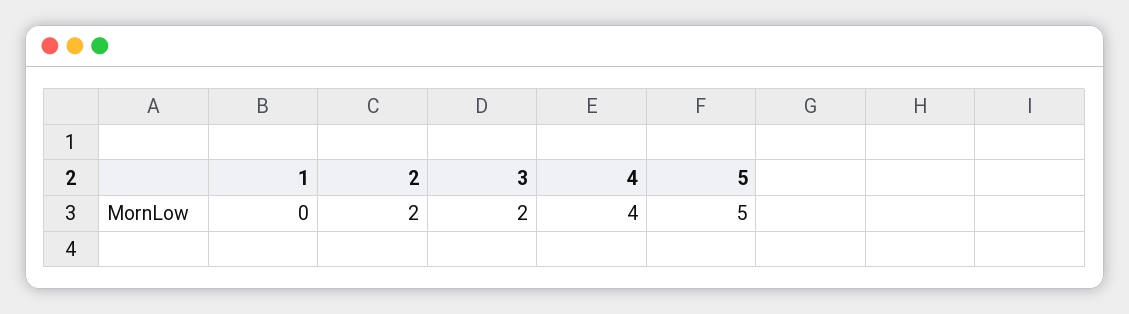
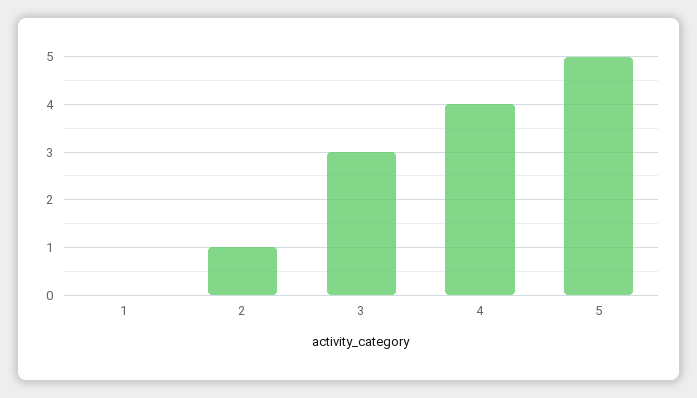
2: 2 -> 1
3: 2 -> 3

